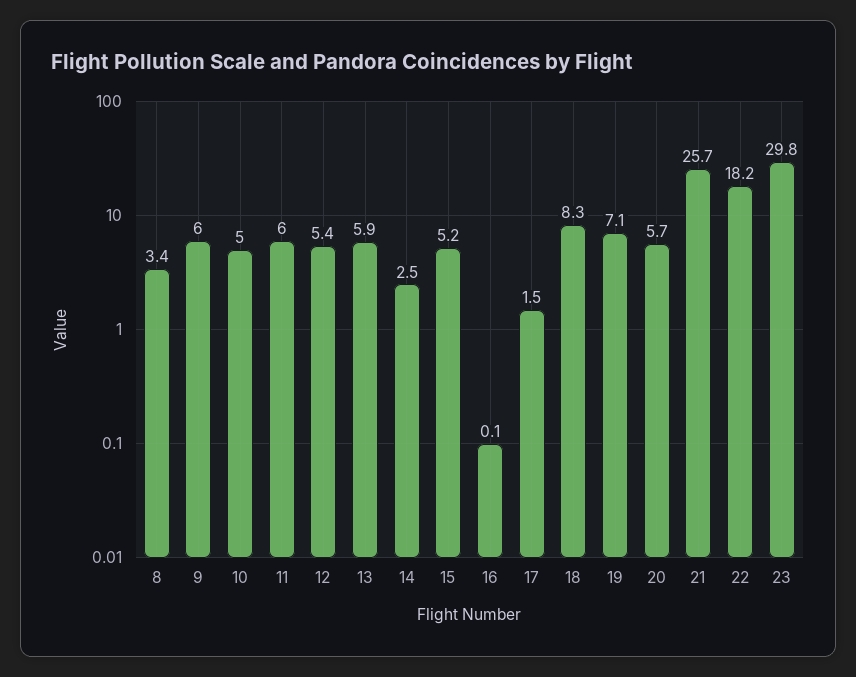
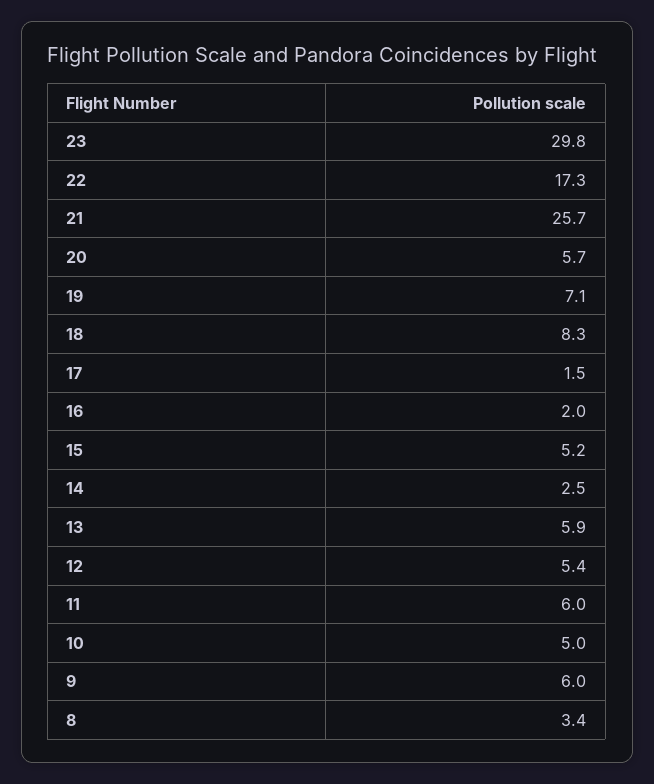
16: 0.1 -> 2
22: 18.2 -> 17.3

